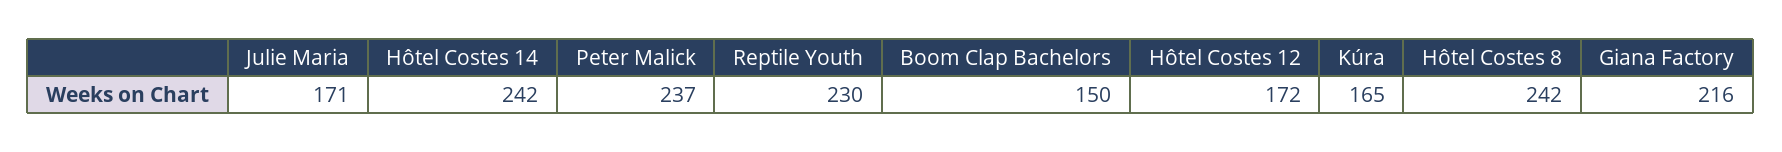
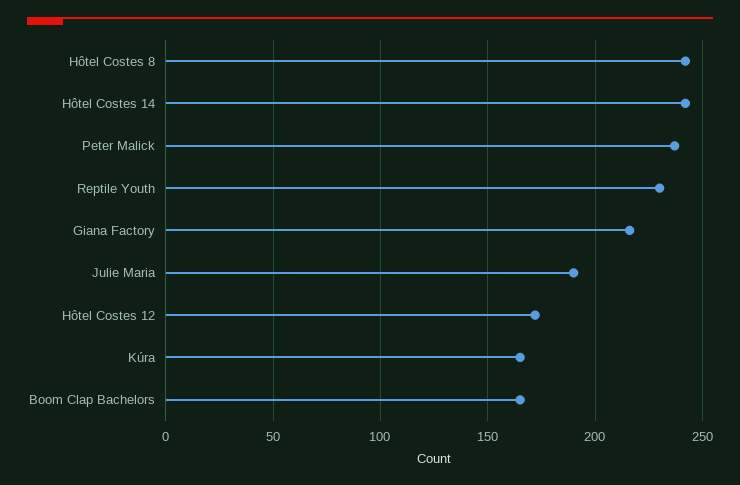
Julie Maria: 171 -> 190
Boom Clap Bachelors: 150 -> 165

